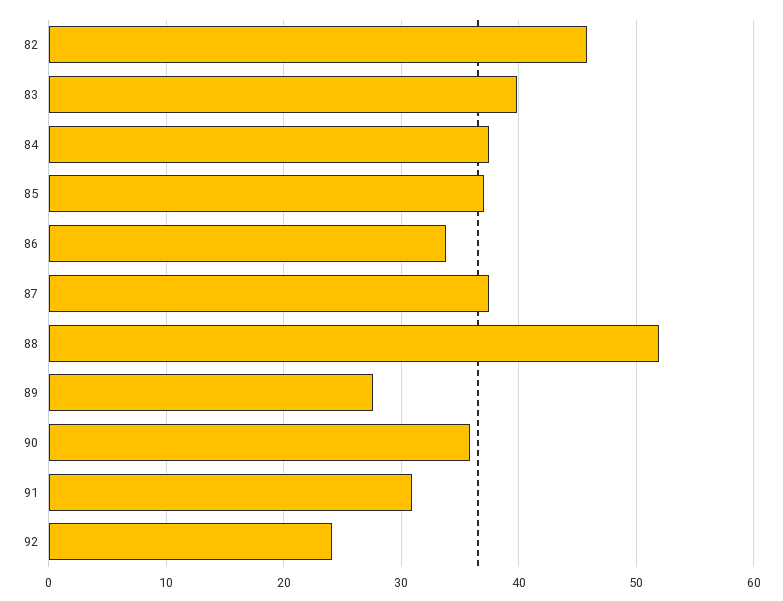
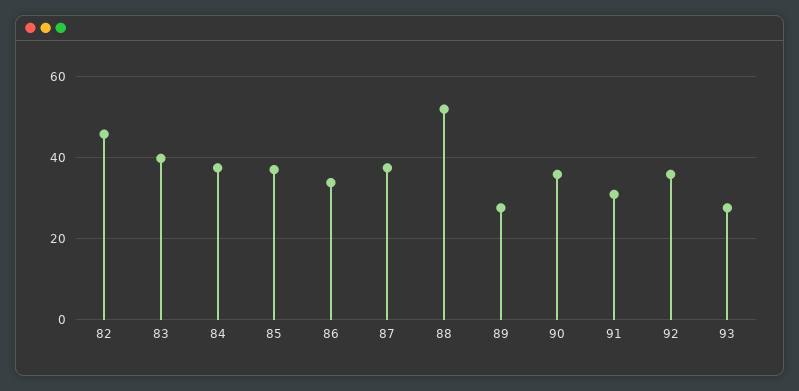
92: 24 -> 36
93: none -> 28

